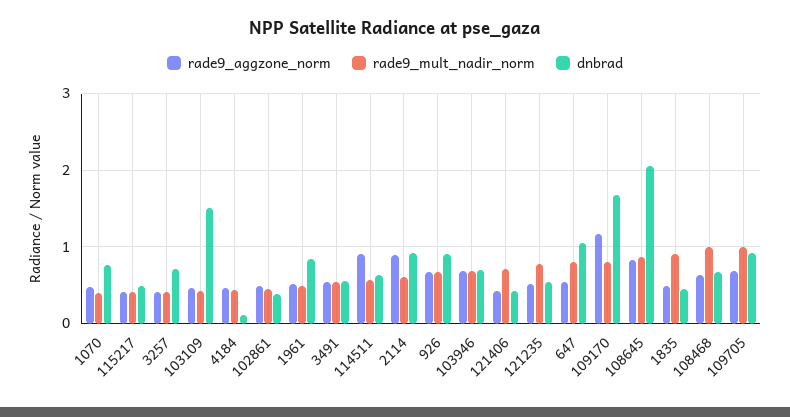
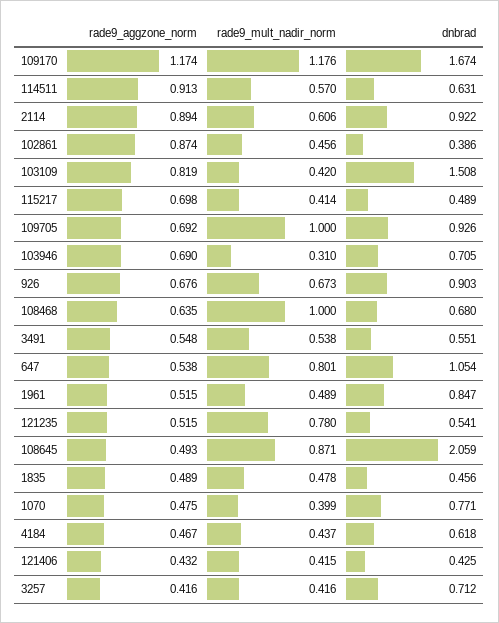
rade9_aggzone_norm, 115217: 0.4 -> 0.698
rade9_aggzone_norm, 103109: 0.5 -> 0.819
dnbrad, 4184: 0.1 -> 0.618
rade9_aggzone_norm, 102861: 0.5 -> 0.874
rade9_mult_nadir_norm, 103946: 0.7 -> 0.31
rade9_mult_nadir_norm, 121406: 0.7 -> 0.415
rade9_mult_nadir_norm, 109170: 0.8 -> 1.176
rade9_aggzone_norm, 108645: 0.8 -> 0.493
rade9_mult_nadir_norm, 1835: 0.9 -> 0.478

